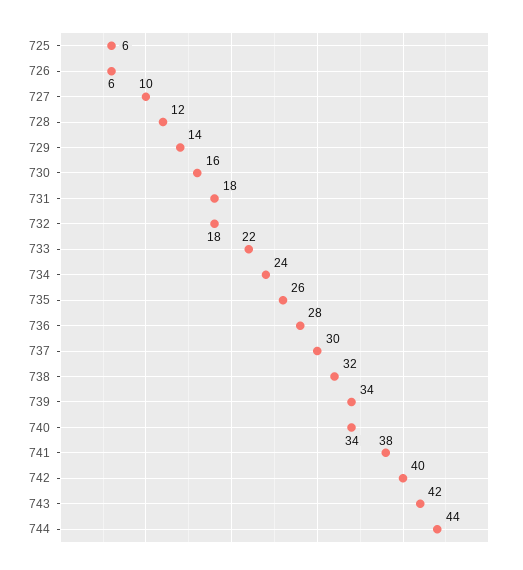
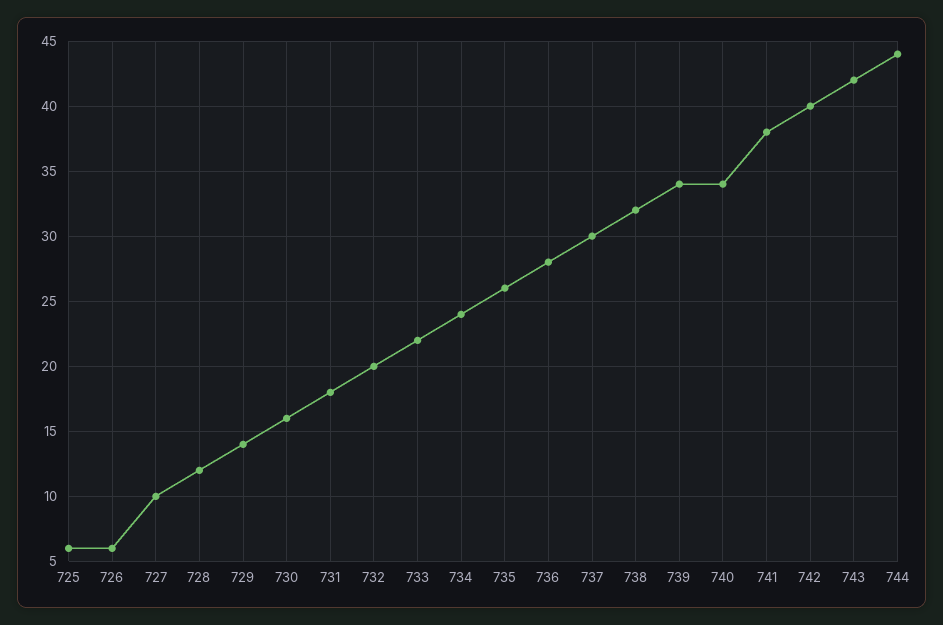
732: 18 -> 20

